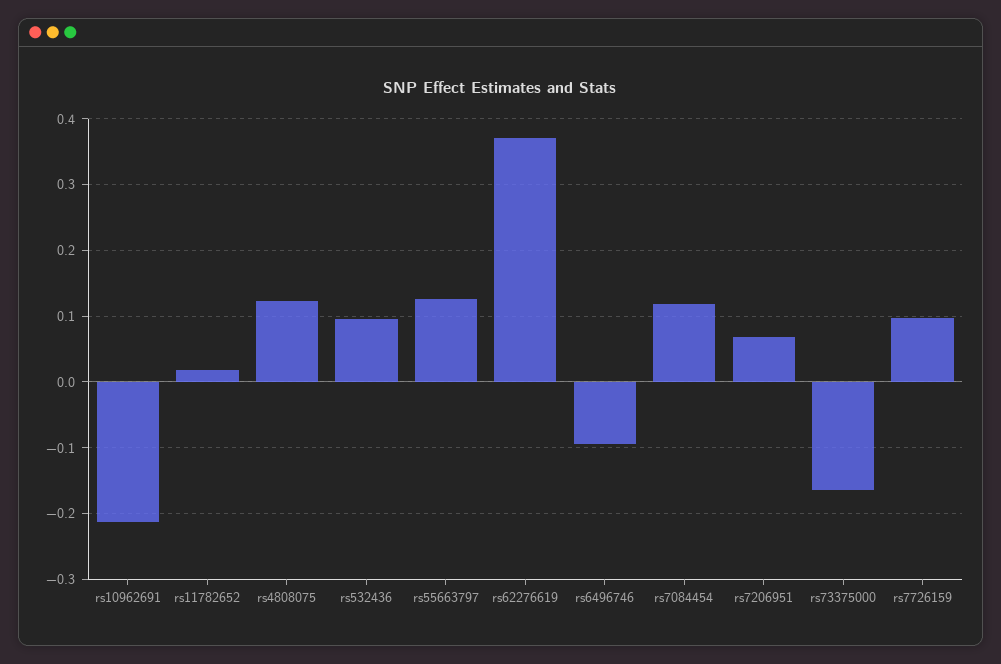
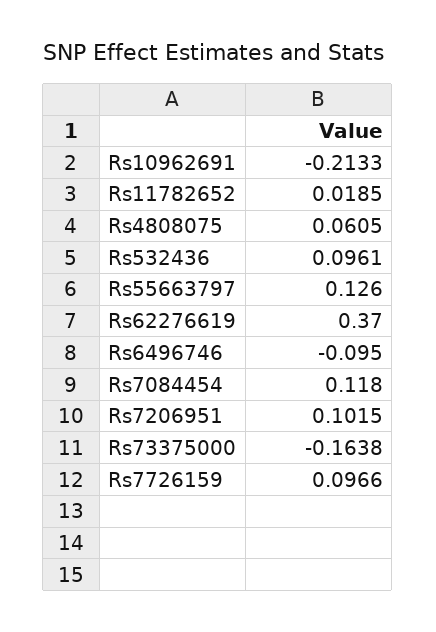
rs4808075: 0.12 -> 0.0605
rs7206951: 0.07 -> 0.1015

